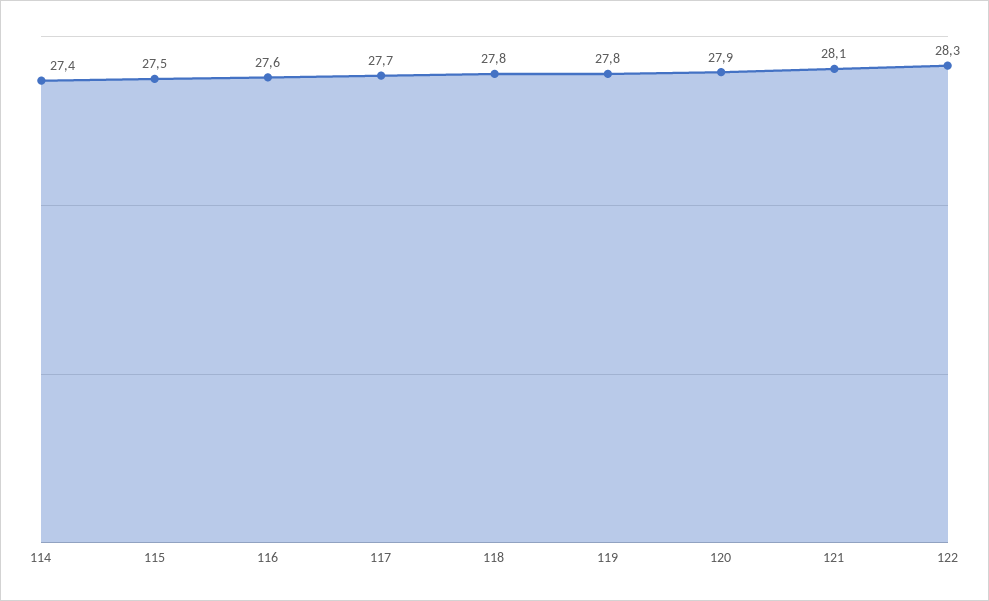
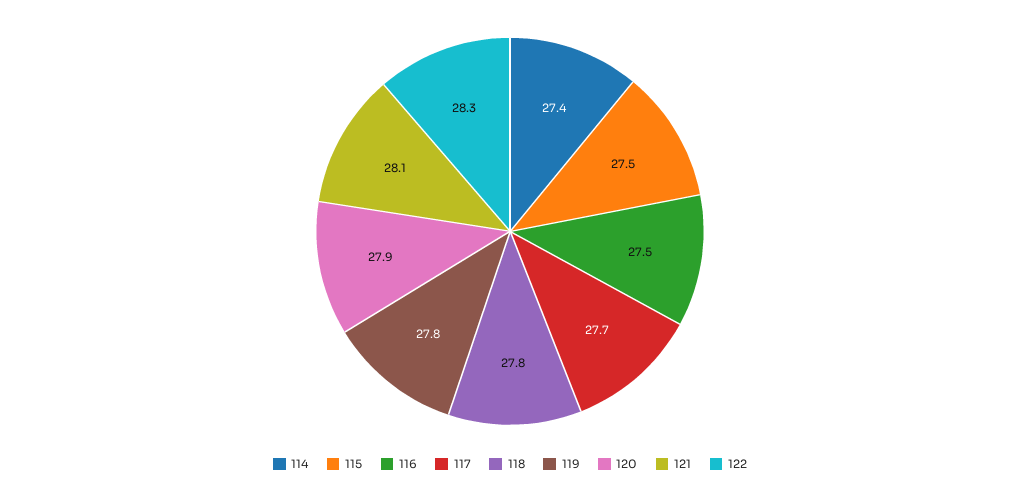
116: 27.6 -> 27.5

